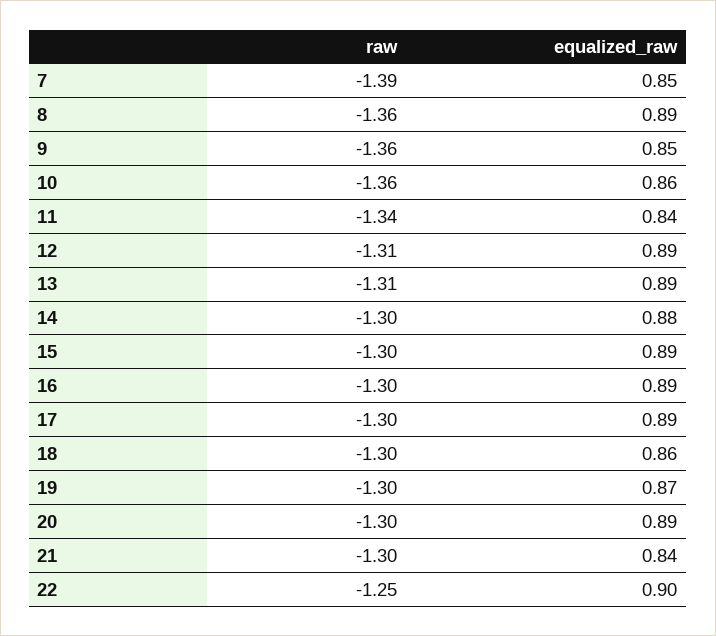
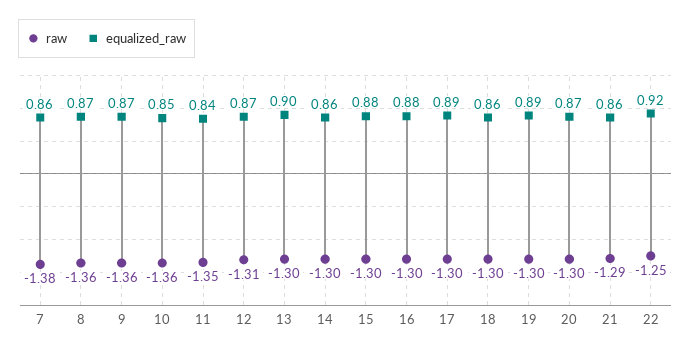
raw, 7: -1.39 -> -1.38
equalized_raw, 7: 0.85 -> 0.86
equalized_raw, 8: 0.89 -> 0.87
equalized_raw, 9: 0.85 -> 0.87
equalized_raw, 10: 0.86 -> 0.85
raw, 11: -1.34 -> -1.35
equalized_raw, 12: 0.89 -> 0.87
raw, 13: -1.31 -> -1.3
equalized_raw, 13: 0.89 -> 0.9
equalized_raw, 14: 0.88 -> 0.86
equalized_raw, 15: 0.89 -> 0.88
equalized_raw, 16: 0.89 -> 0.88
equalized_raw, 19: 0.87 -> 0.89
equalized_raw, 20: 0.89 -> 0.87
raw, 21: -1.3 -> -1.29
equalized_raw, 21: 0.84 -> 0.86
equalized_raw, 22: 0.9 -> 0.92

